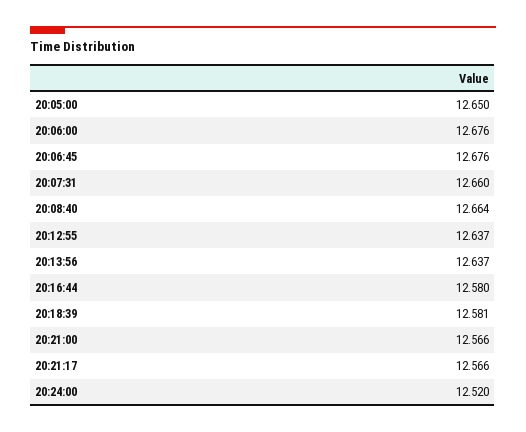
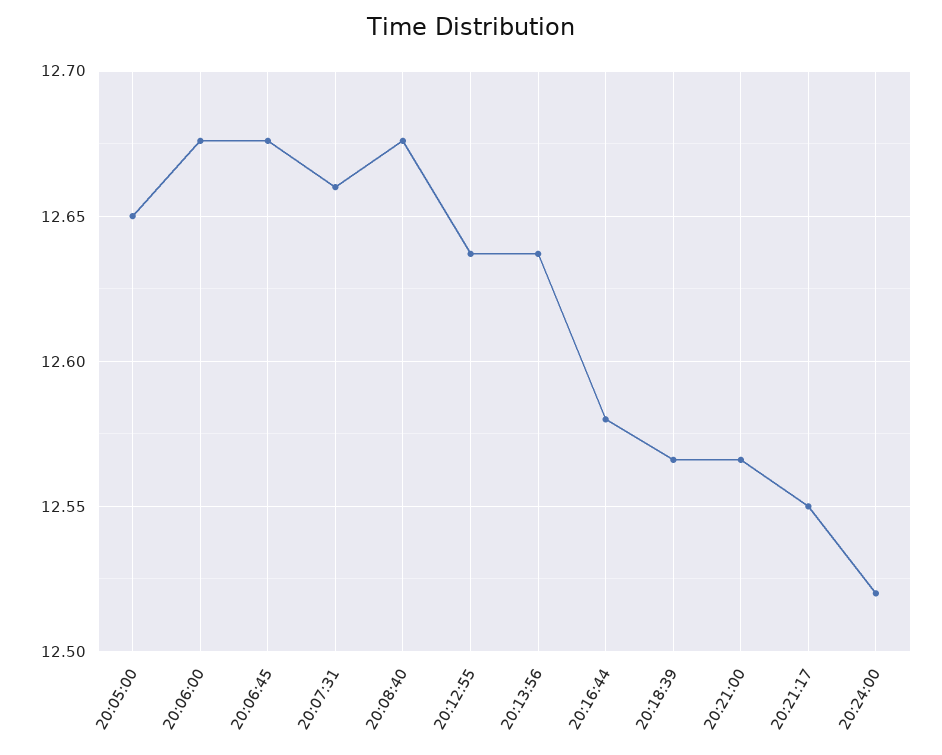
20:08:40: 12.664 -> 12.675
20:18:39: 12.581 -> 12.565
20:21:17: 12.566 -> 12.55

